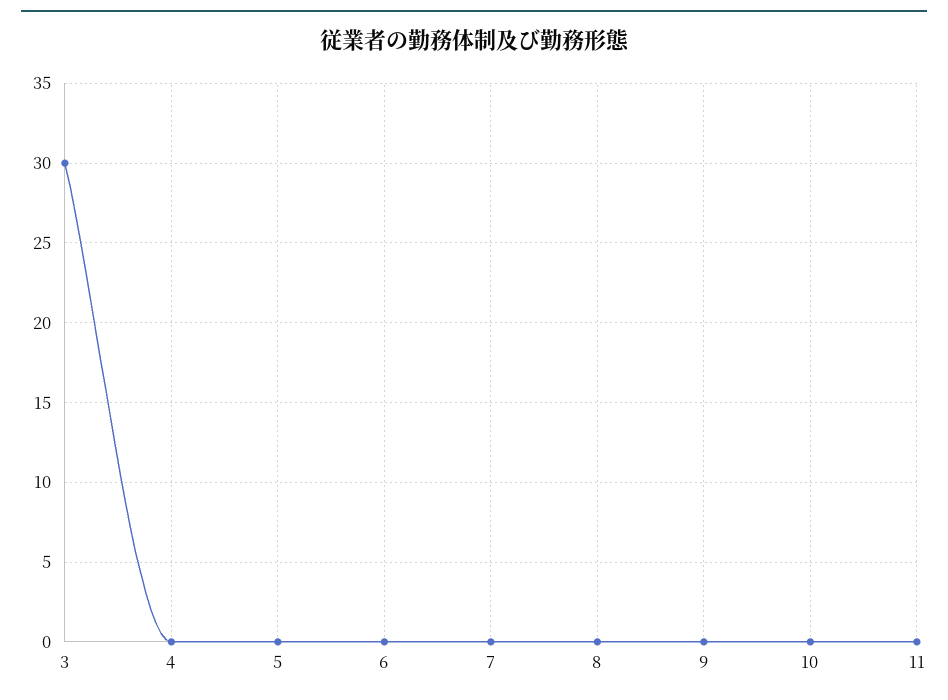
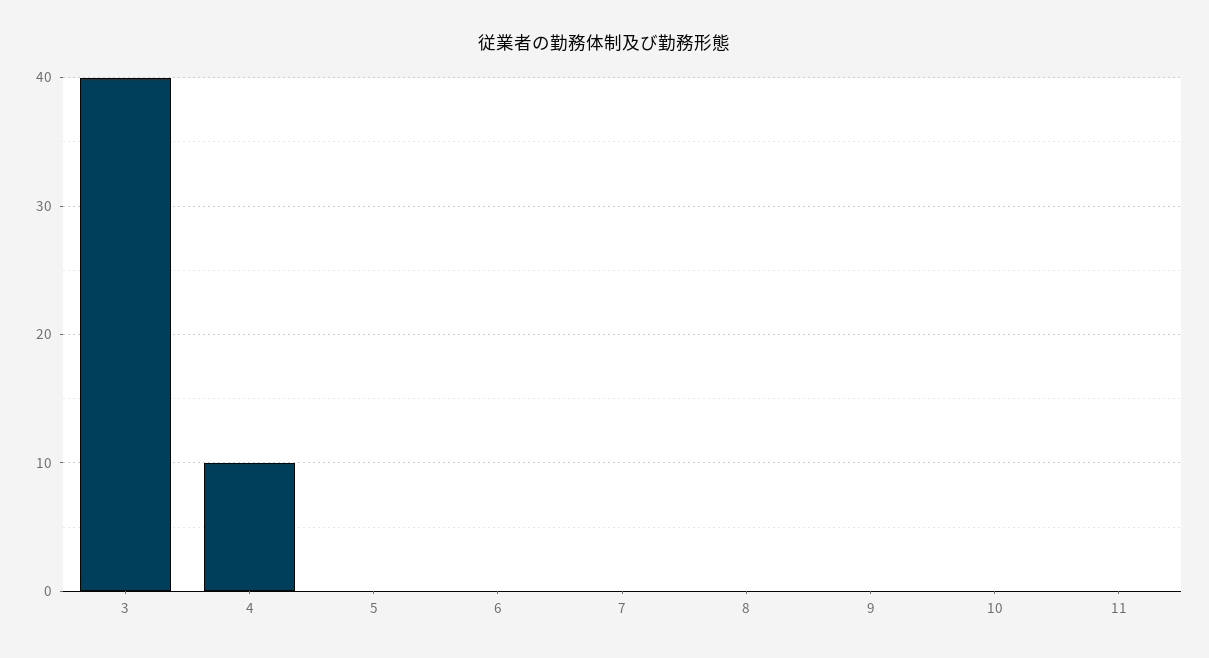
3: 30 -> 40
4: 0 -> 10

